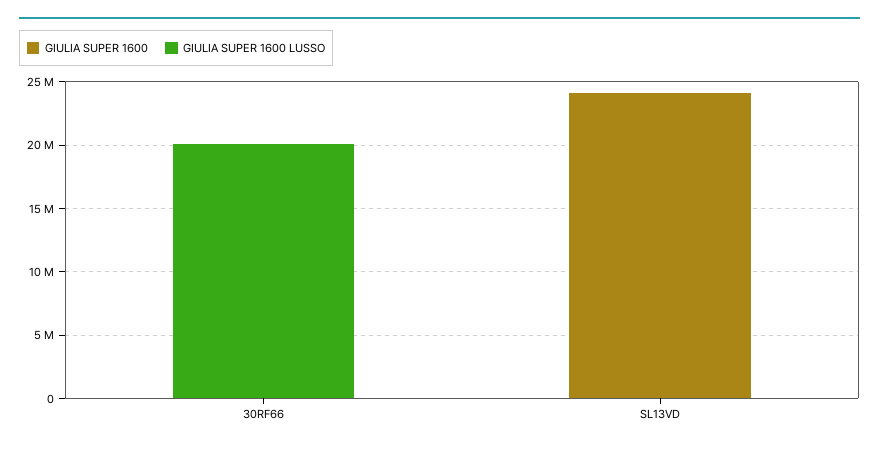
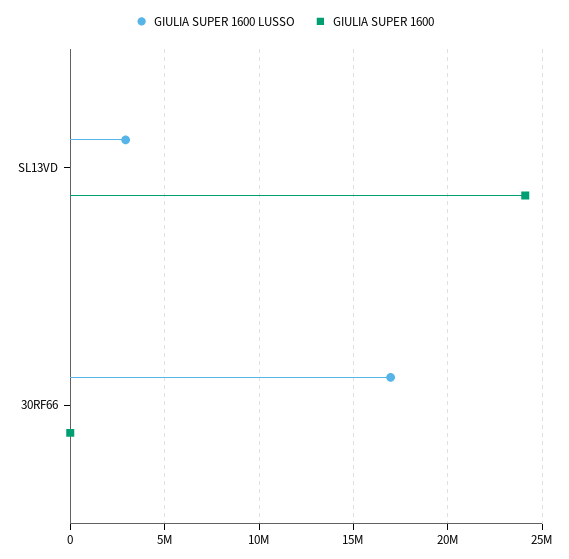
GIULIA SUPER 1600 LUSSO, 30RF66: 20000000 -> 17000000
GIULIA SUPER 1600 LUSSO, SL13VD: 0 -> 3000000

